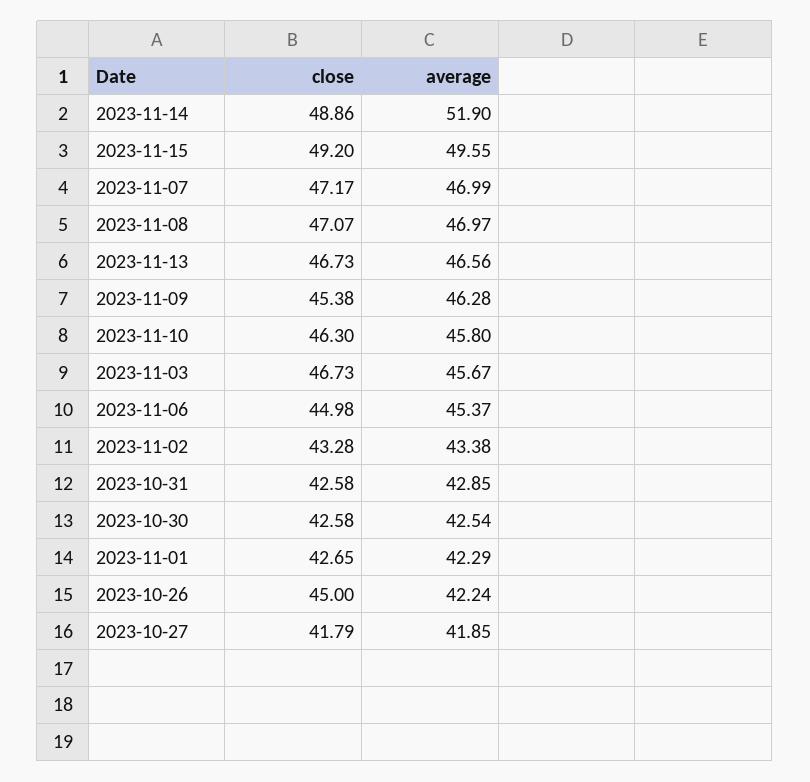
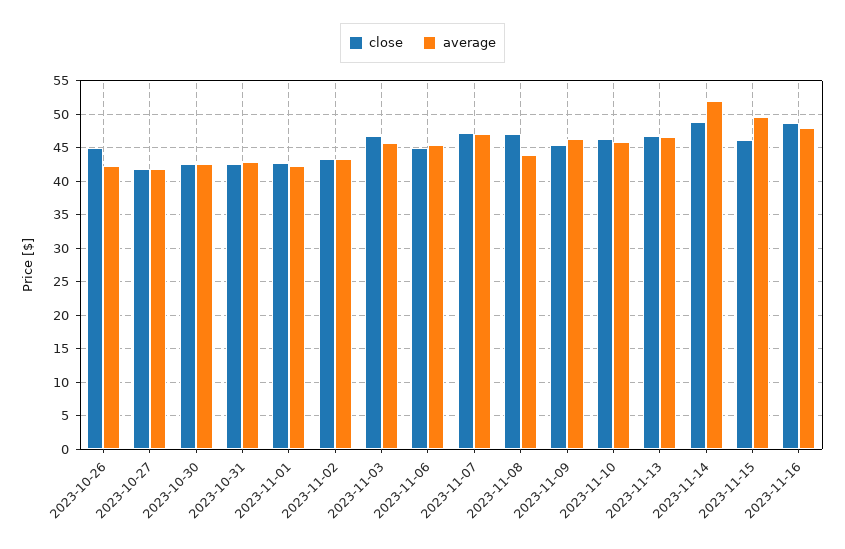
close, 2023-11-15: 49.2 -> 46
average, 2023-11-08: 46.97 -> 44
close, 2023-11-16: none -> 49
average, 2023-11-16: none -> 48

